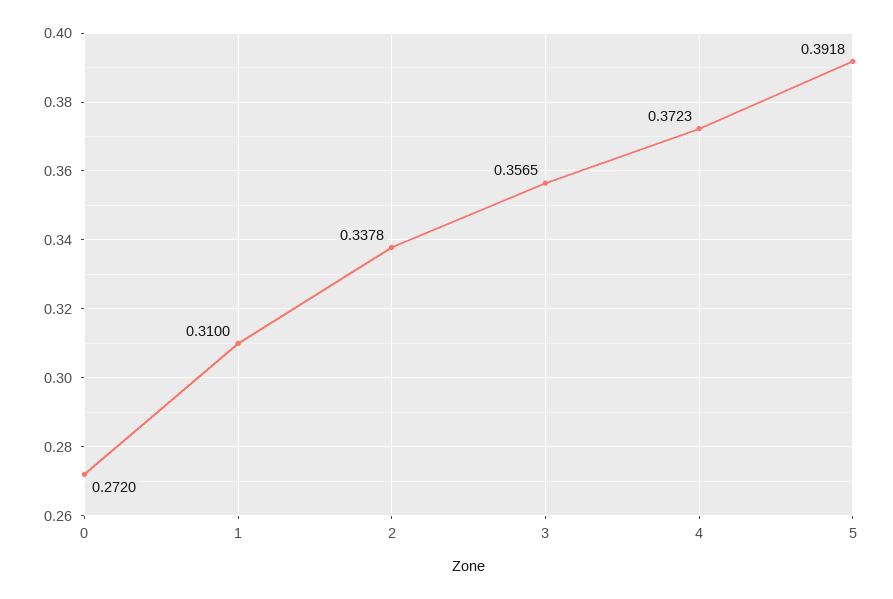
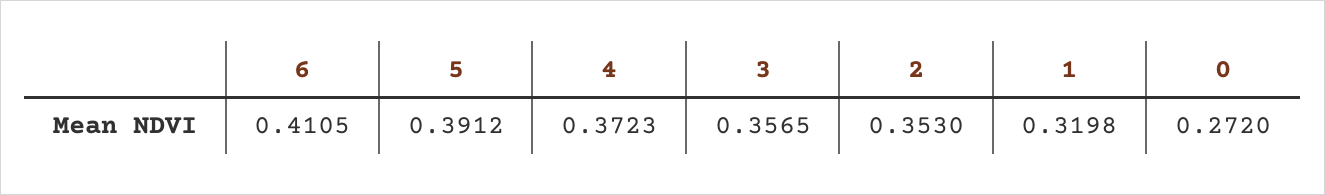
1: 0.31 -> 0.3198
2: 0.3378 -> 0.353
5: 0.3918 -> 0.3912
6: none -> 0.4105

